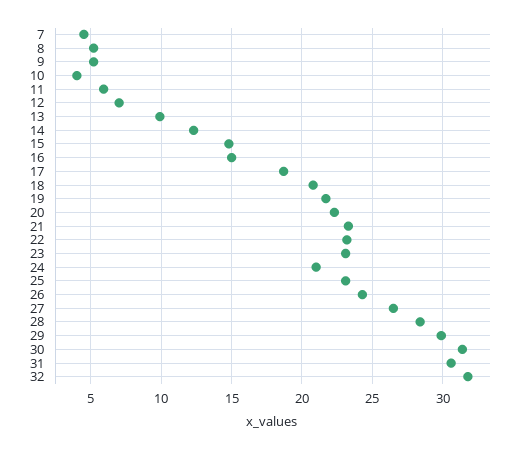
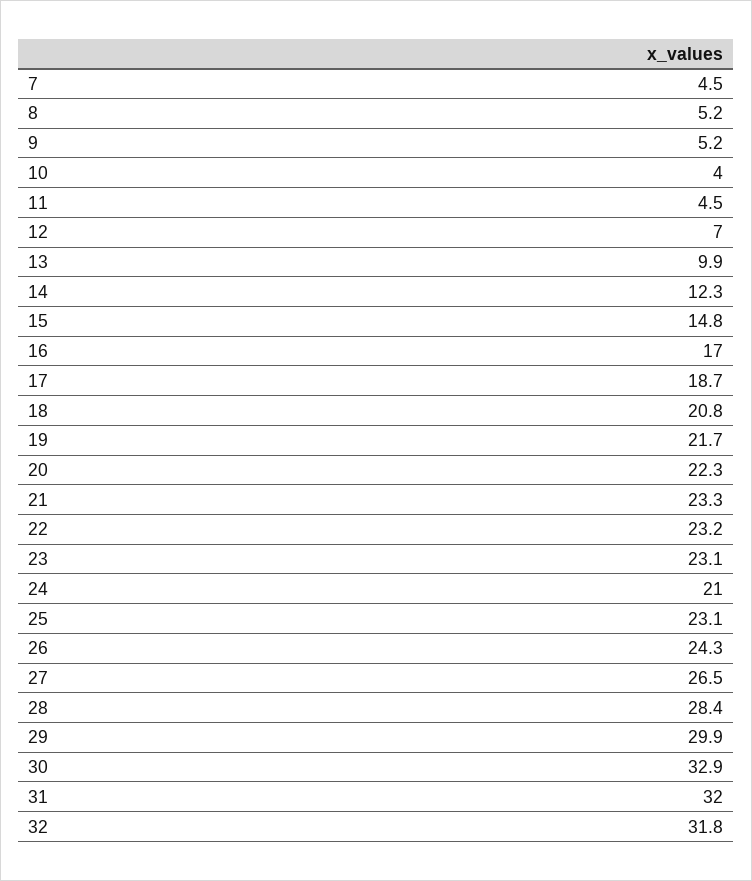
11: 6 -> 4.5
16: 15 -> 17
30: 31.5 -> 32.9
31: 30.5 -> 32

